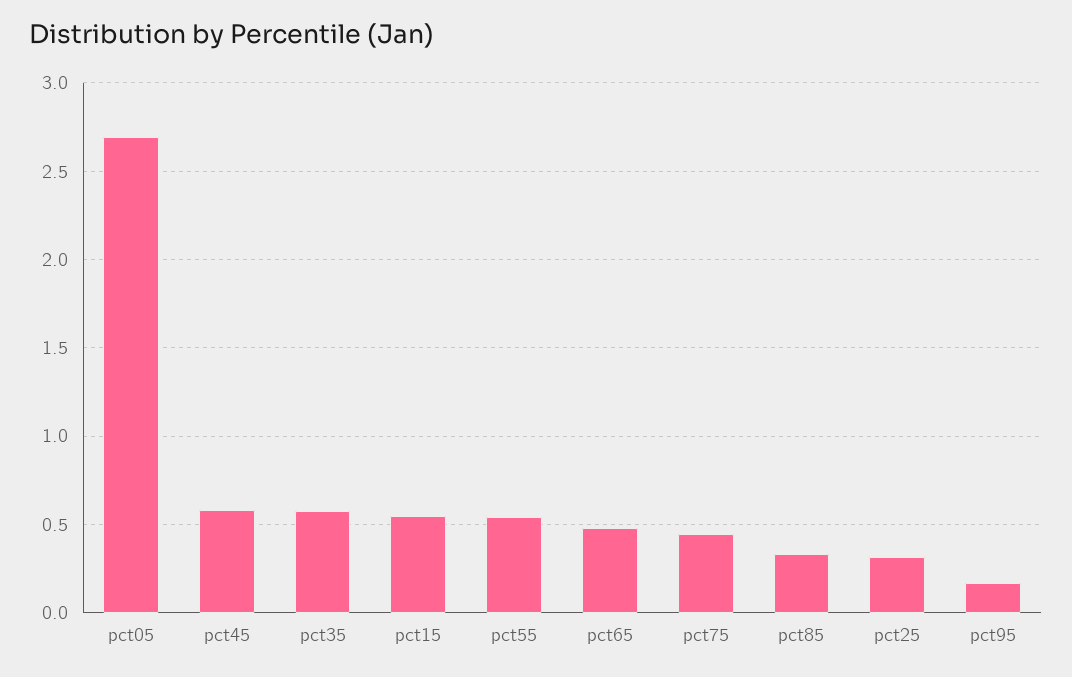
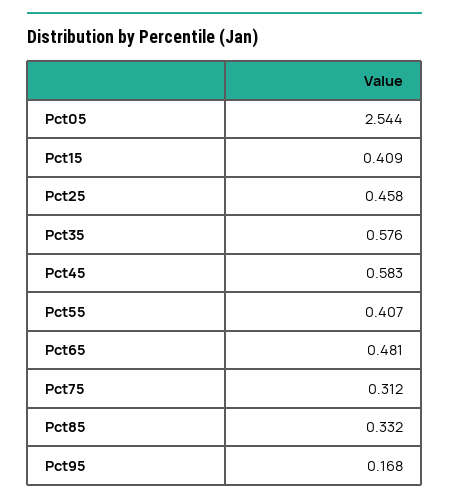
pct05: 2.7 -> 2.544
pct15: 0.55 -> 0.409
pct55: 0.55 -> 0.407
pct75: 0.45 -> 0.312
pct25: 0.3 -> 0.458

